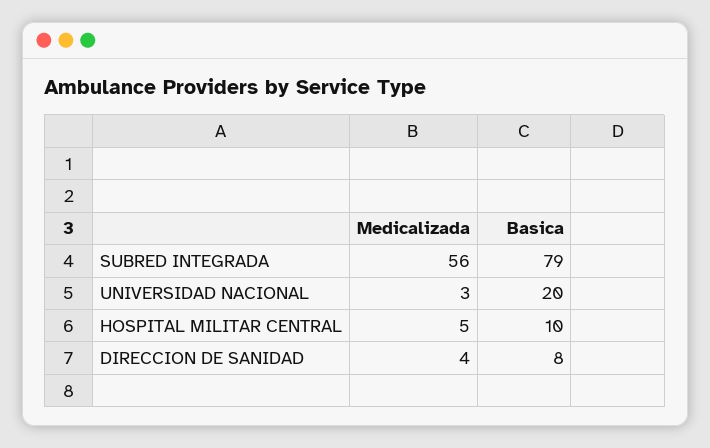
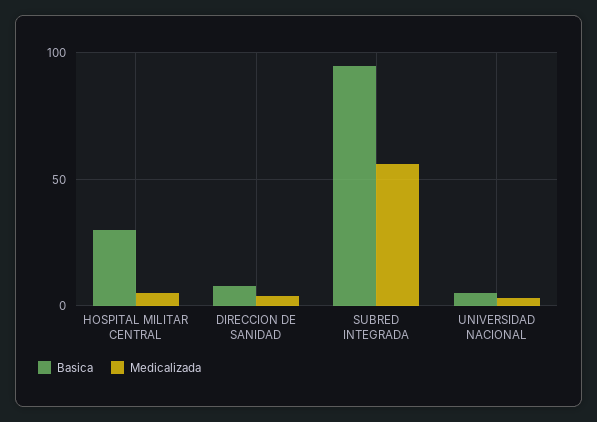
Basica, SUBRED INTEGRADA: 79 -> 95
Basica, UNIVERSIDAD NACIONAL: 20 -> 5
Basica, HOSPITAL MILITAR CENTRAL: 10 -> 30

